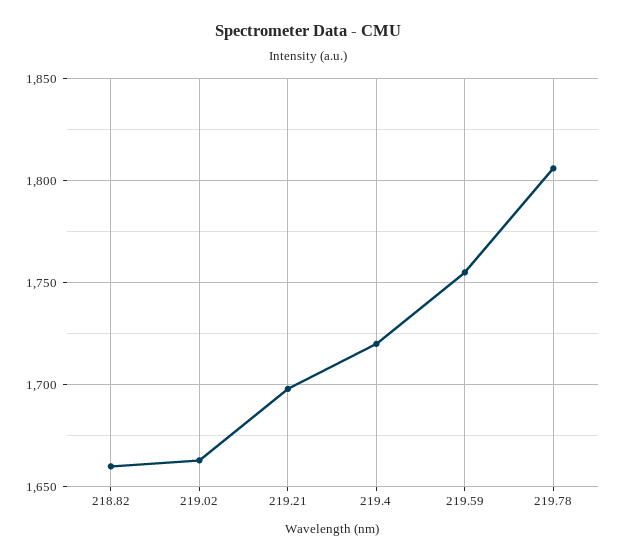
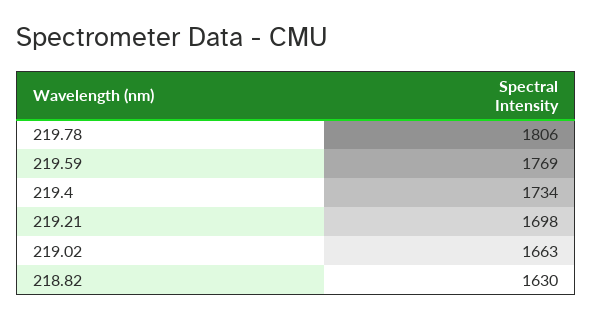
218.82: 1660 -> 1630
219.4: 1720 -> 1734
219.59: 1755 -> 1769

